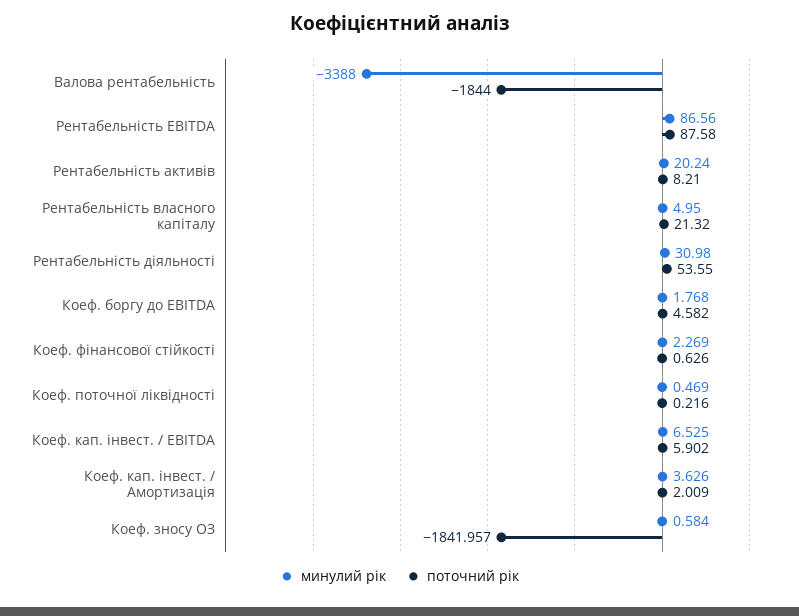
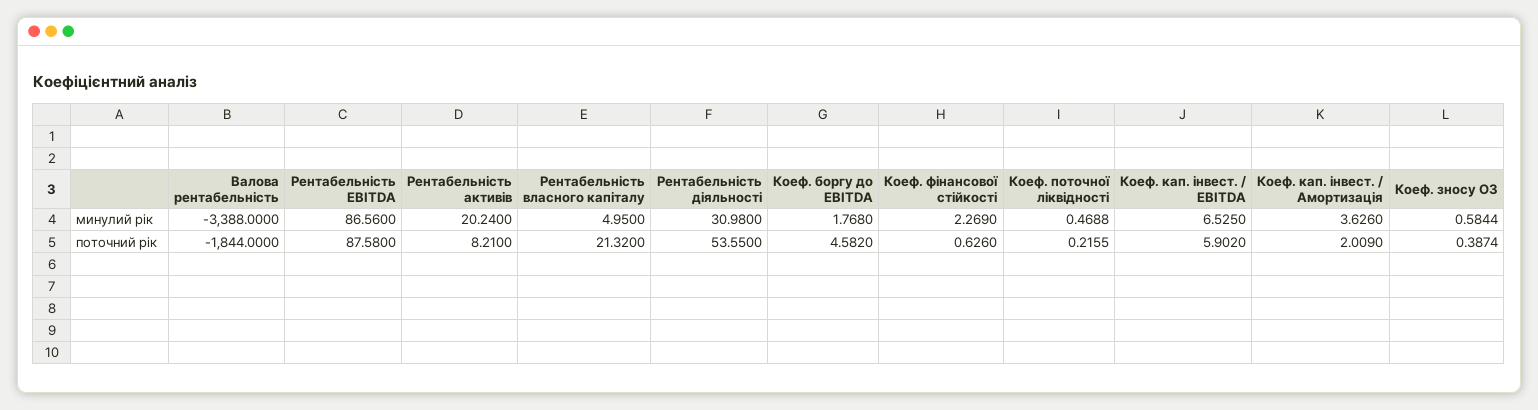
поточний рік, Коеф. зносу ОЗ: -1841.957 -> 0.3874

